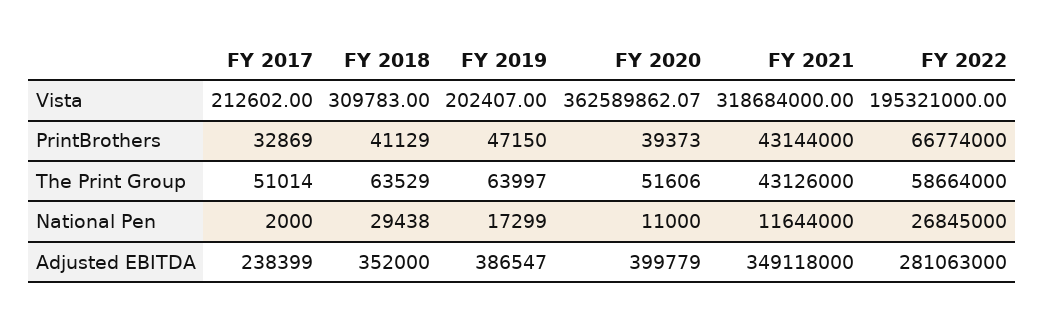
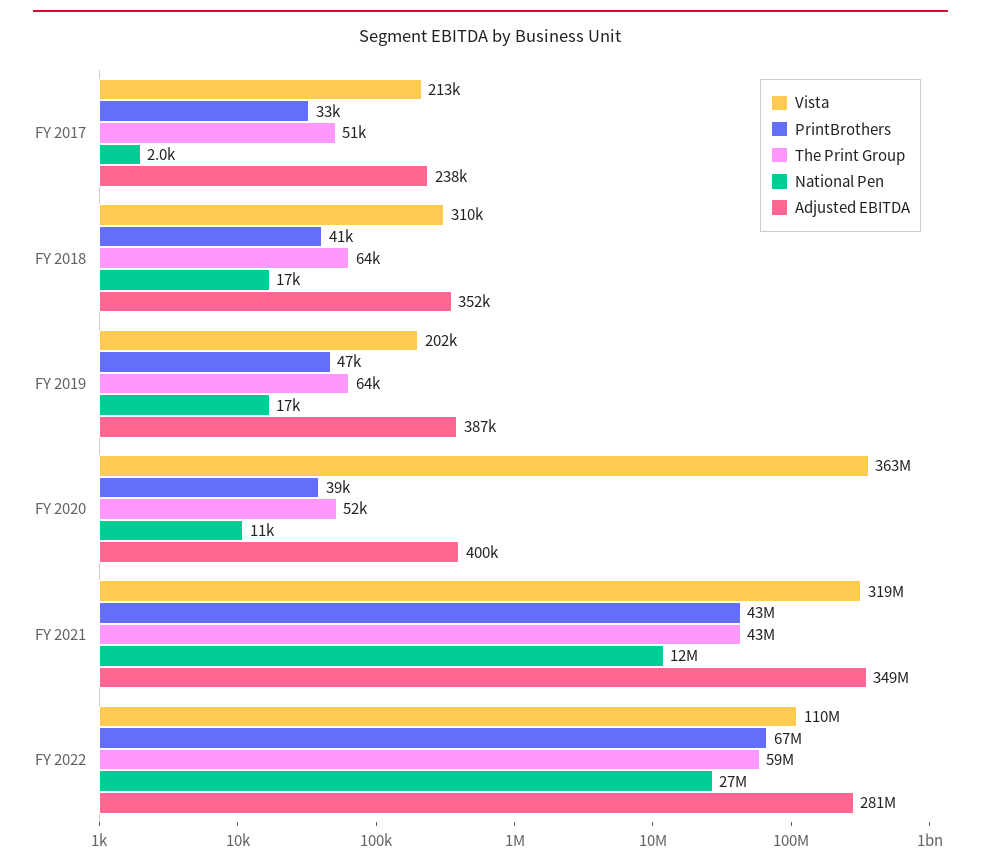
Vista, FY 2022: 195321000 -> 110000000
National Pen, FY 2018: 29438 -> 17000

